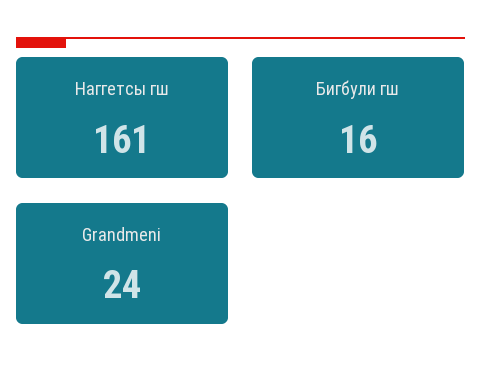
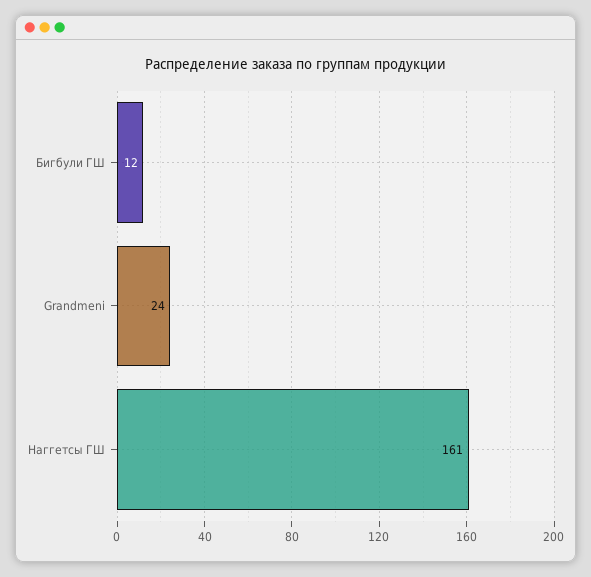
Бигбули гш: 16 -> 12

